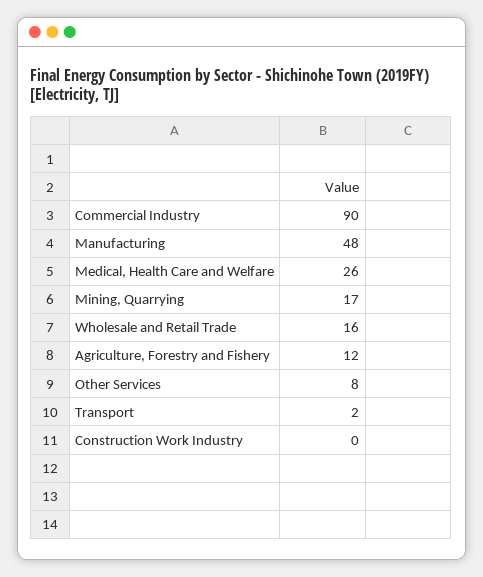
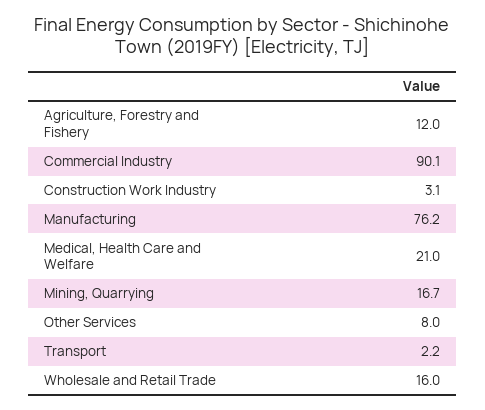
Manufacturing: 48 -> 76.2
Medical, Health Care and Welfare: 26 -> 21
Construction Work Industry: 0 -> 3.1

